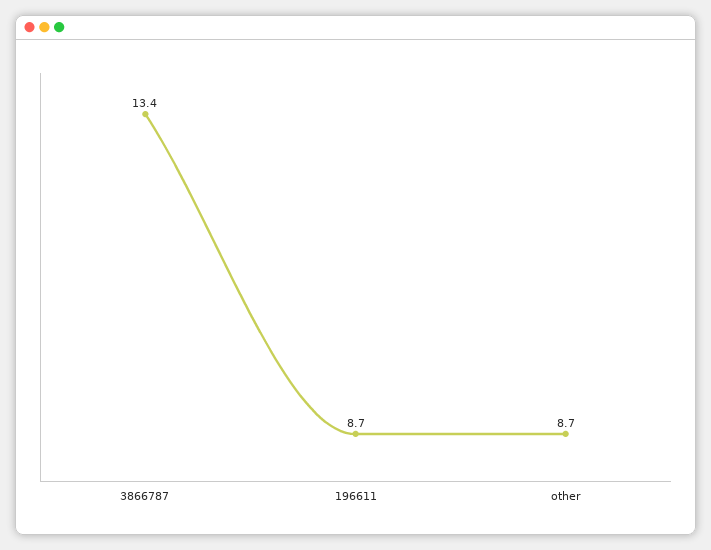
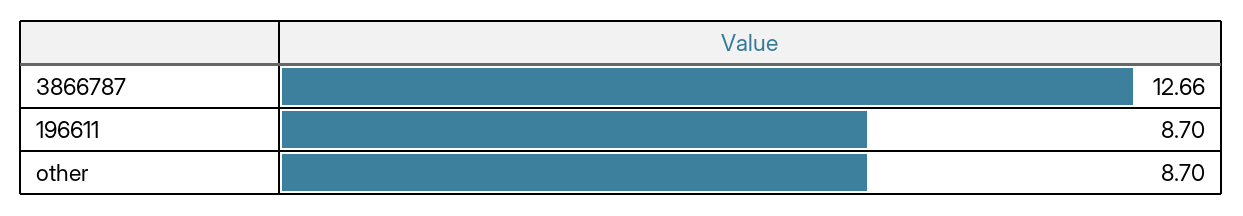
3866787: 13.4 -> 12.66

